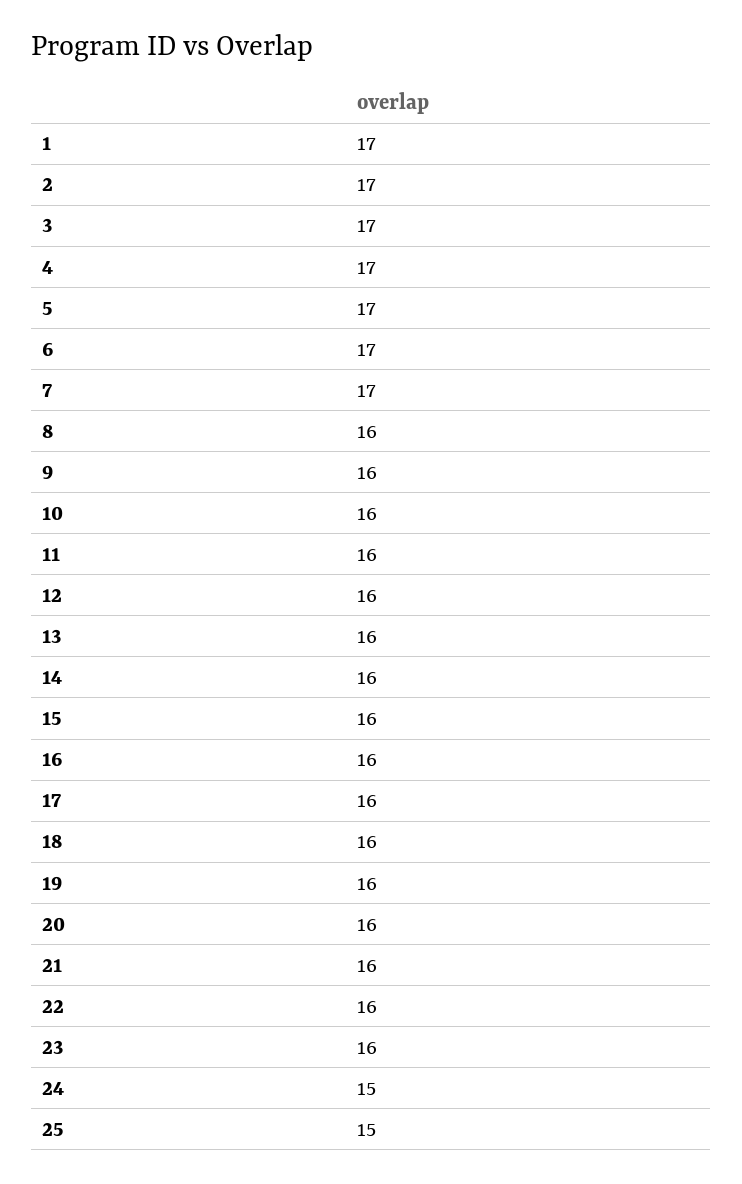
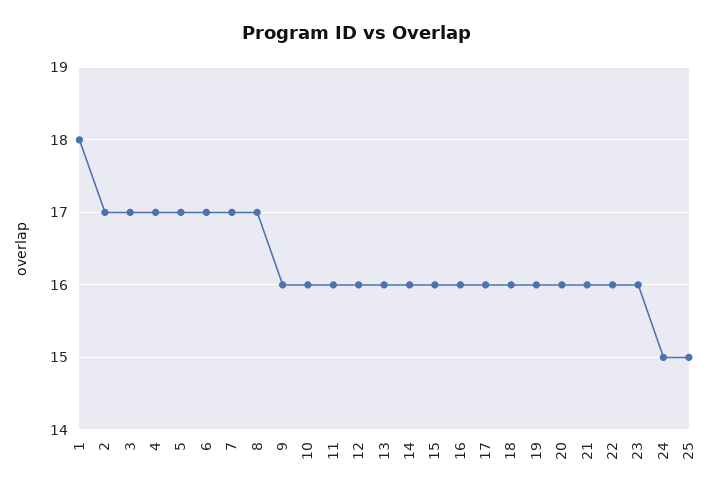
1: 17 -> 18
8: 16 -> 17

